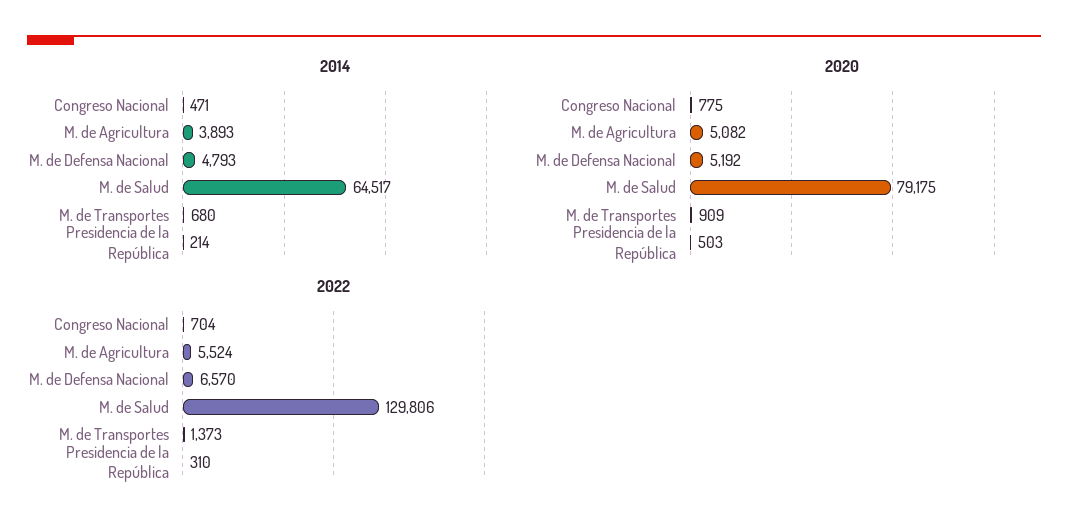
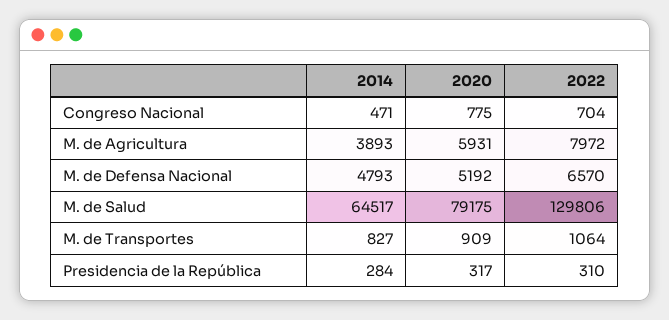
2014, M. de Transportes: 680 -> 827
2014, Presidencia de la República: 214 -> 284
2020, M. de Agricultura: 5082 -> 5931
2020, Presidencia de la República: 503 -> 317
2022, M. de Agricultura: 5524 -> 7972
2022, M. de Transportes: 1373 -> 1064

